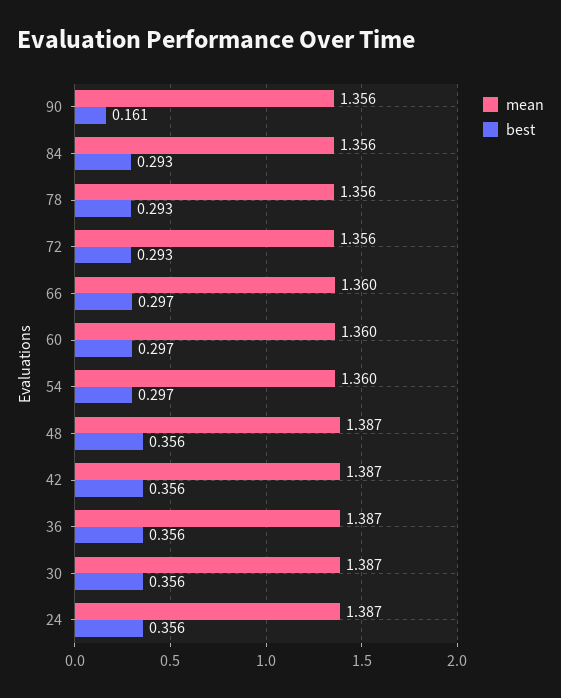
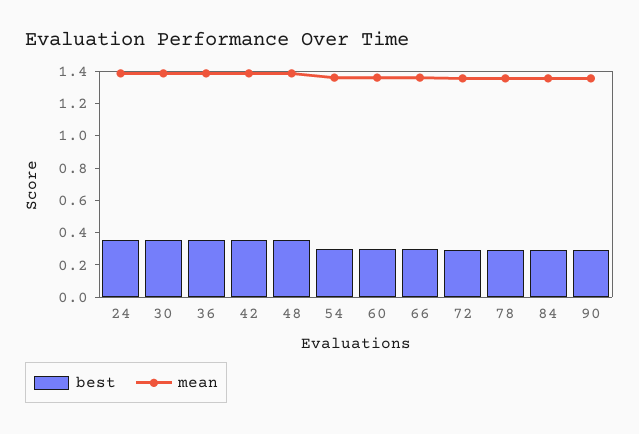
best, 90: 0.161 -> 0.3

